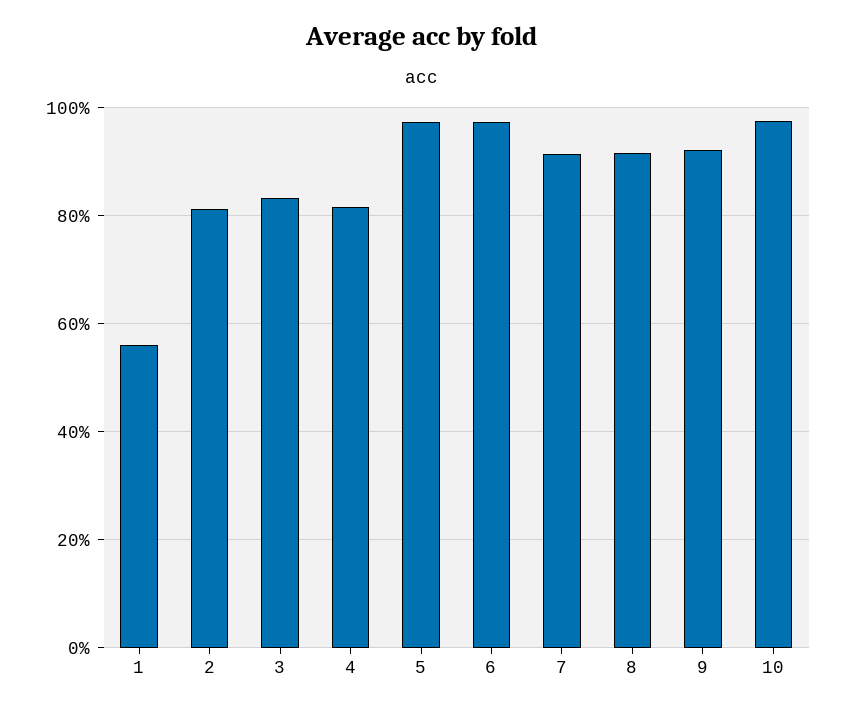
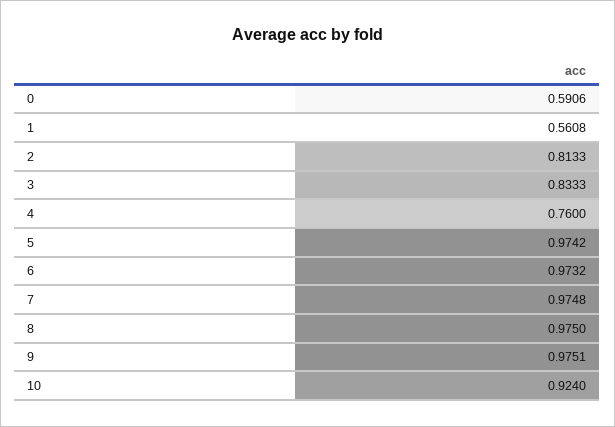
4: 0.82 -> 0.76
7: 0.92 -> 0.9748
8: 0.92 -> 0.975
9: 0.92 -> 0.9751
10: 0.98 -> 0.924
0: none -> 0.5906

